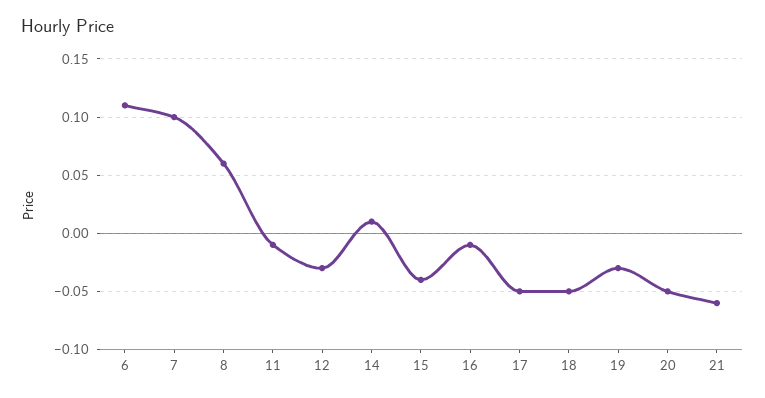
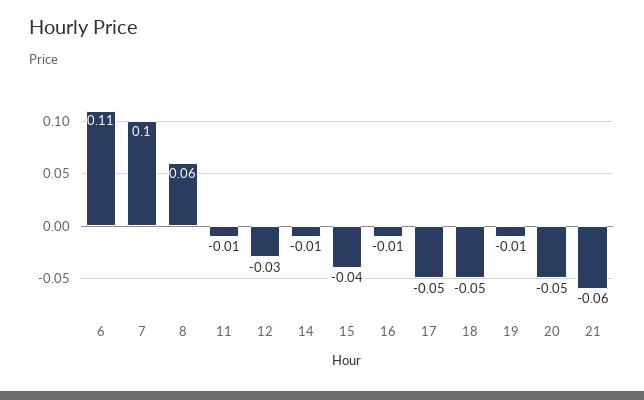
14: 0.01 -> -0.01
19: -0.03 -> -0.01

